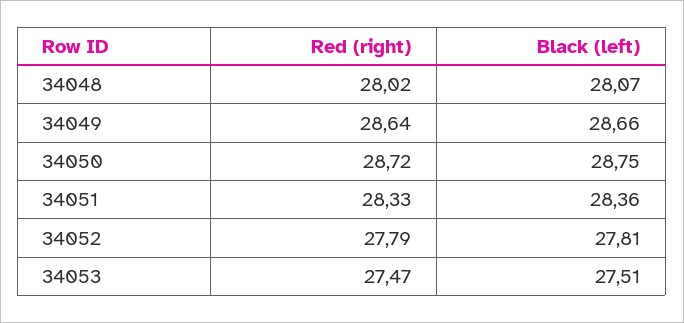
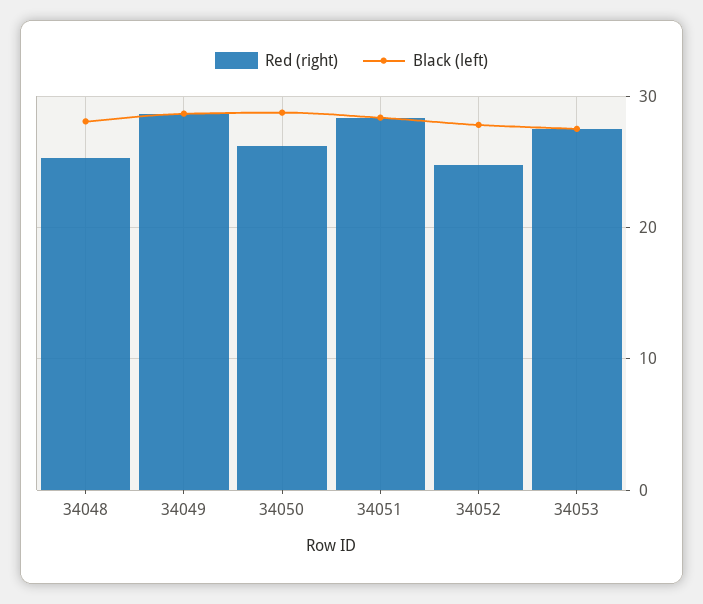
Red (right), 34048: 28.02 -> 25
Red (right), 34050: 28.72 -> 26
Red (right), 34052: 27.79 -> 25

